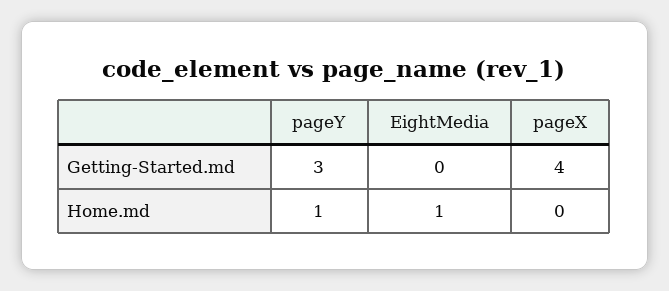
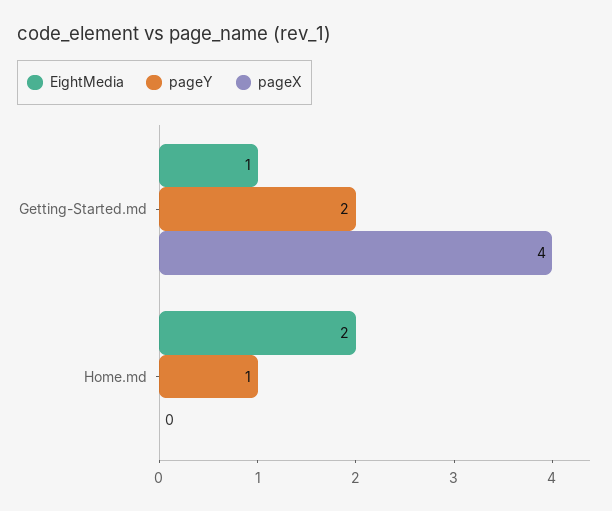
pageY, Getting-Started.md: 3 -> 2
EightMedia, Getting-Started.md: 0 -> 1
EightMedia, Home.md: 1 -> 2

